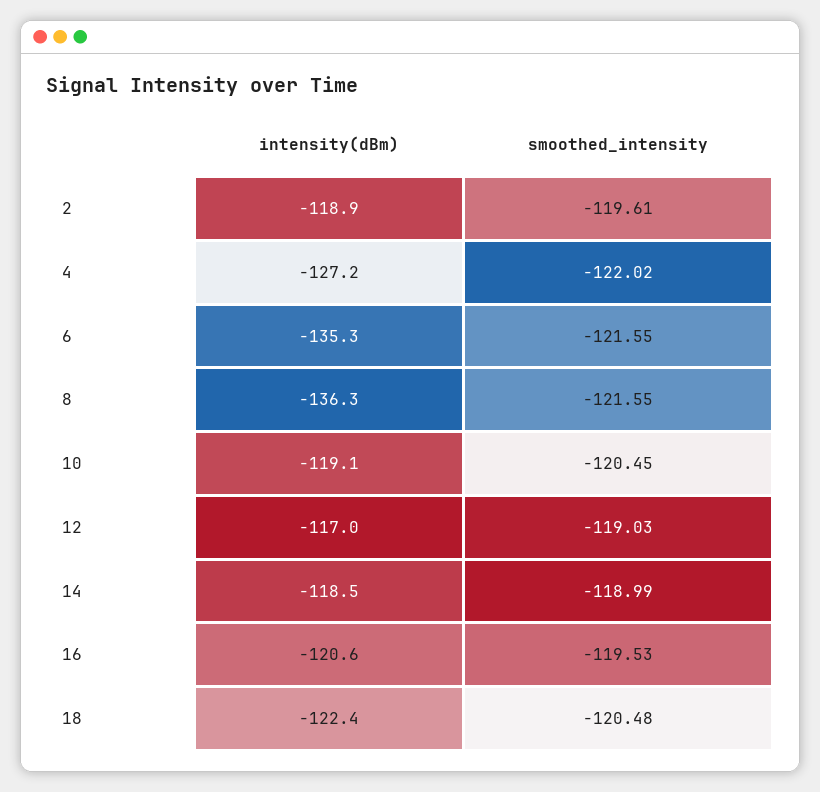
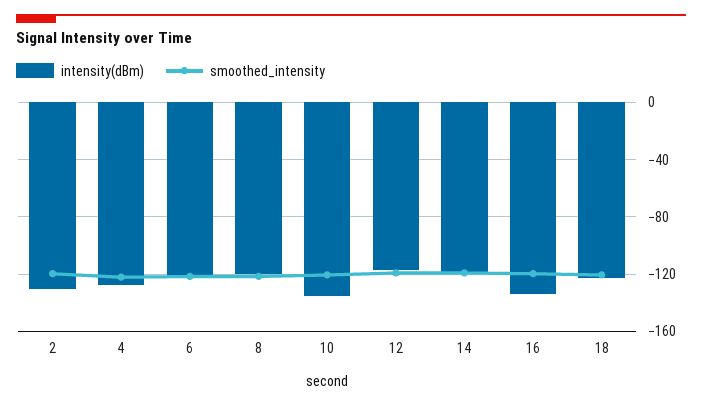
intensity(dBm), 2: -118.9 -> -130
intensity(dBm), 6: -135.3 -> -120
intensity(dBm), 8: -136.3 -> -120
intensity(dBm), 10: -119.1 -> -135
intensity(dBm), 16: -120.6 -> -135

